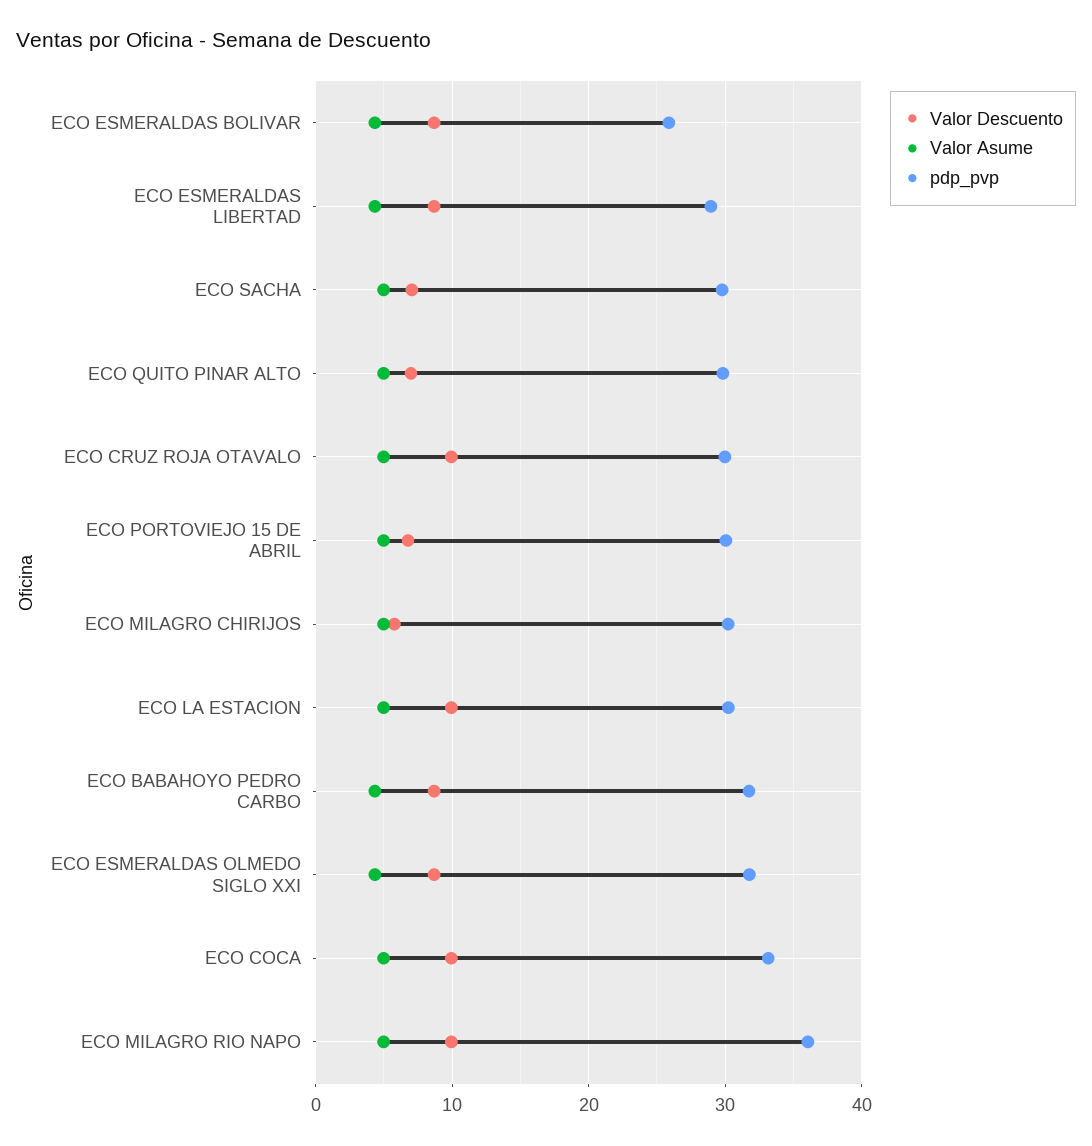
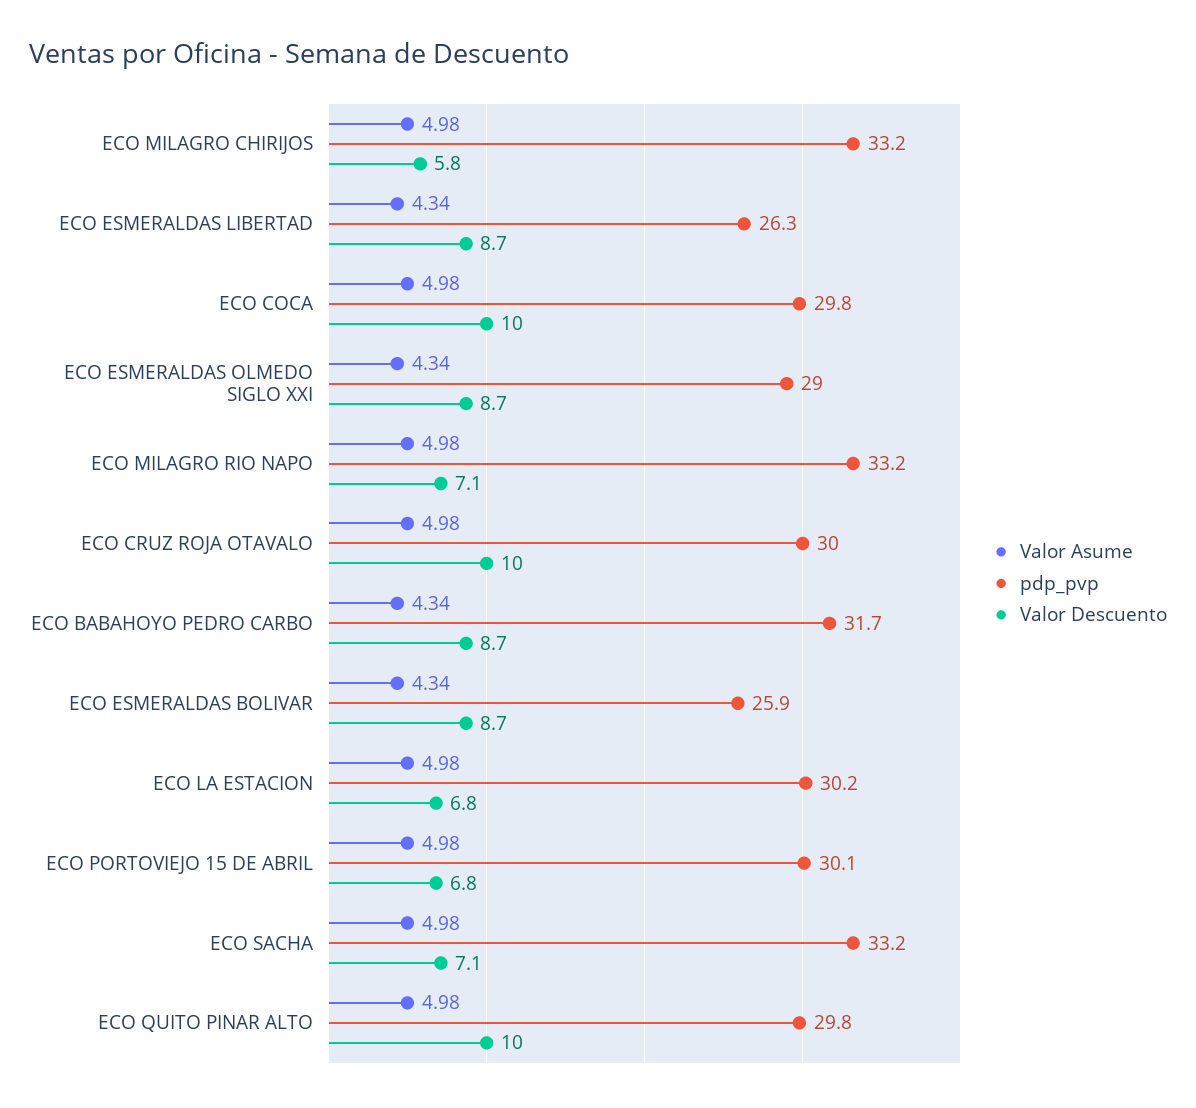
pdp_pvp, ECO ESMERALDAS LIBERTAD: 29 -> 26.3
pdp_pvp, ECO SACHA: 30 -> 33.2
Valor Descuento, ECO QUITO PINAR ALTO: 7 -> 10
pdp_pvp, ECO MILAGRO CHIRIJOS: 30 -> 33.2
Valor Descuento, ECO LA ESTACION: 10 -> 6.8
pdp_pvp, ECO ESMERALDAS OLMEDO SIGLO XXI: 32 -> 29
pdp_pvp, ECO COCA: 33 -> 29.8
Valor Descuento, ECO MILAGRO RIO NAPO: 10 -> 7.1
pdp_pvp, ECO MILAGRO RIO NAPO: 36 -> 33.2

